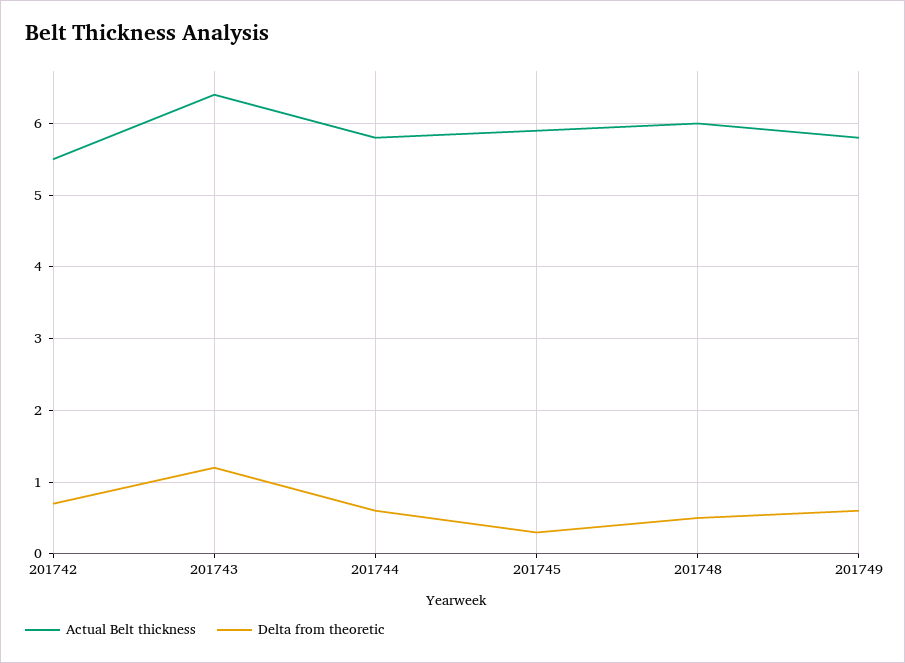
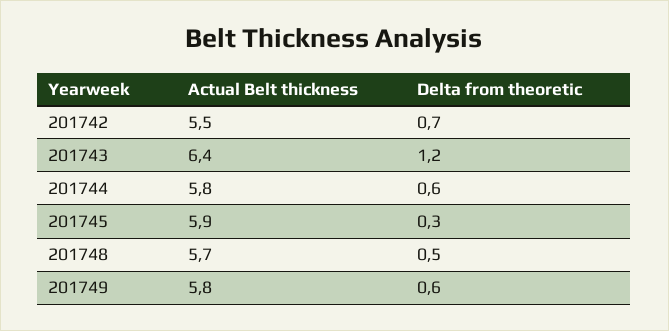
Actual Belt thickness, 201748: 6 -> 5.7

